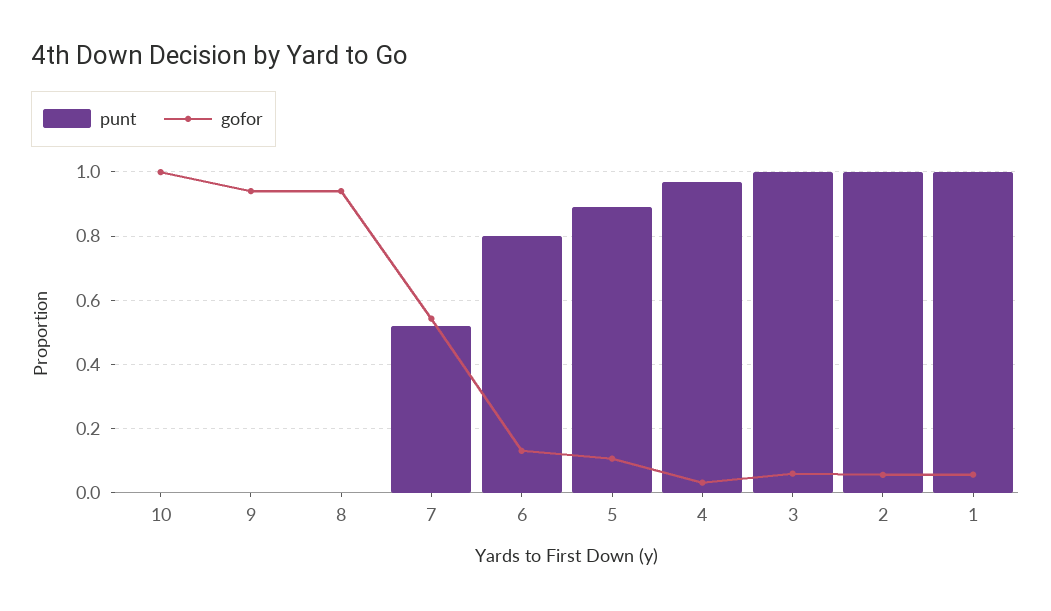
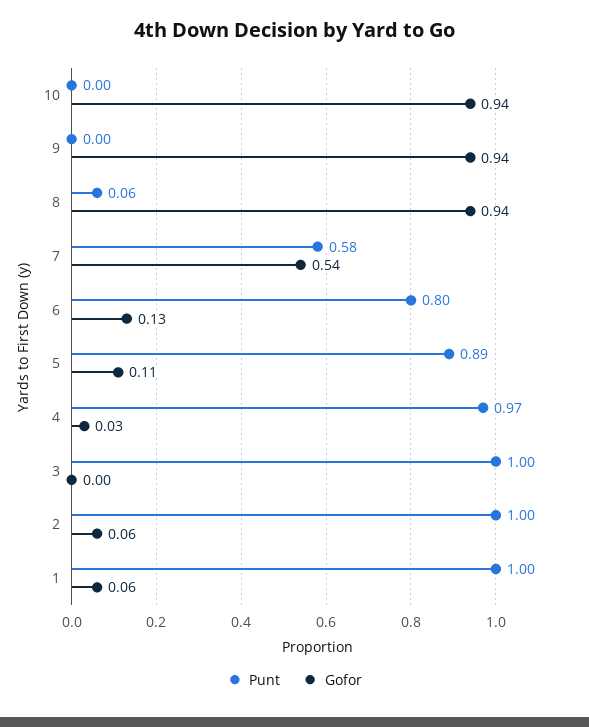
gofor, 10: 1 -> 0.94
punt, 8: 0 -> 0.06
punt, 7: 0.52 -> 0.58
gofor, 3: 0.06 -> 0

